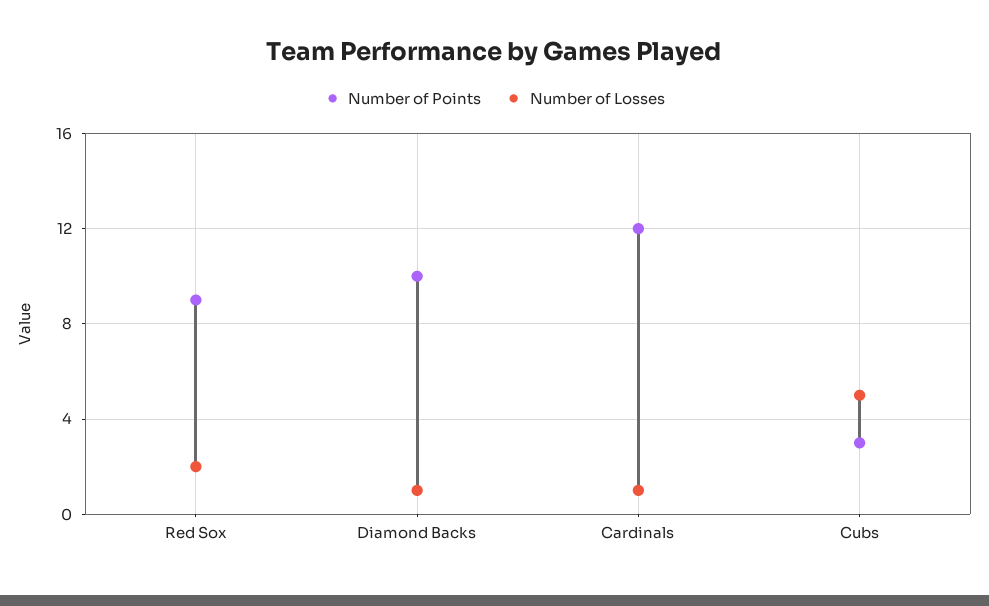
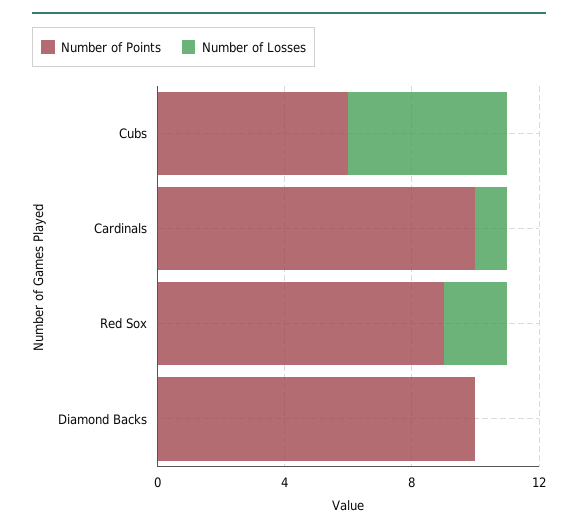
Number of Losses, Diamond Backs: 1 -> 0
Number of Points, Cardinals: 12 -> 10
Number of Points, Cubs: 3 -> 6

